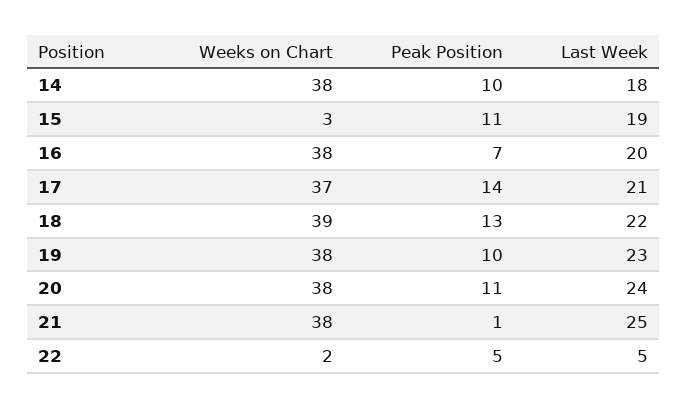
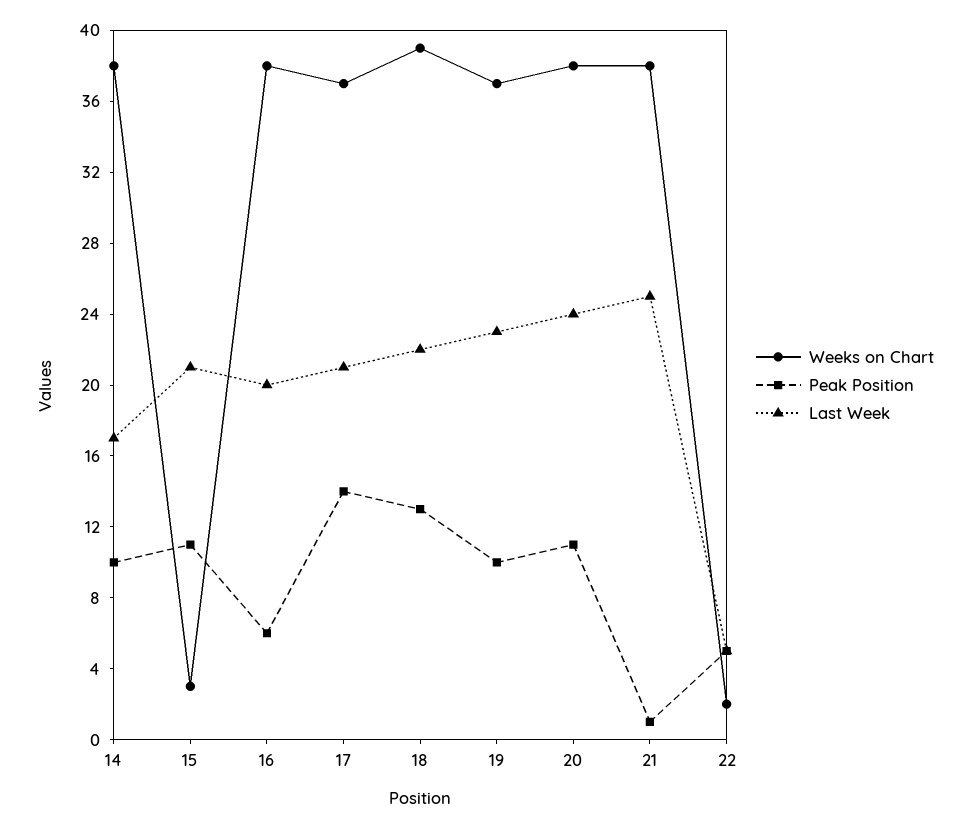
Last Week, 14: 18 -> 17
Last Week, 15: 19 -> 21
Peak Position, 16: 7 -> 6
Weeks on Chart, 19: 38 -> 37

